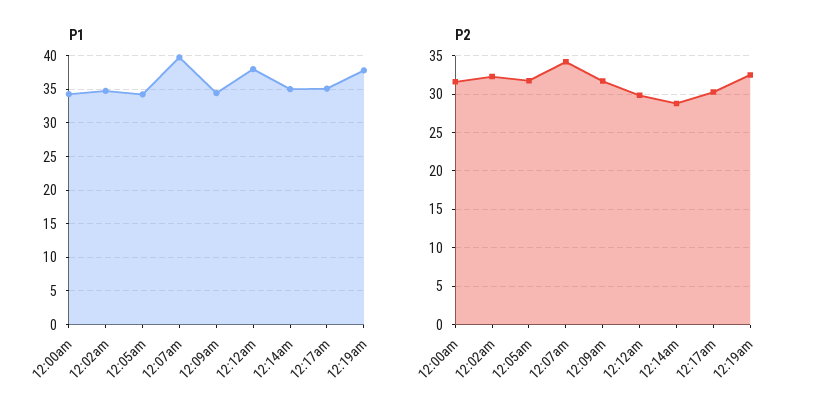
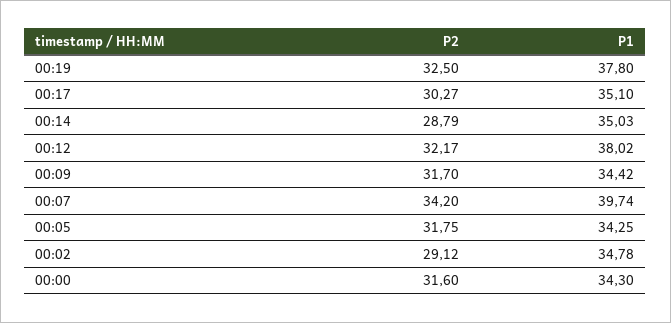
P2, 12:02am: 32 -> 29.12
P2, 12:12am: 30 -> 32.17

